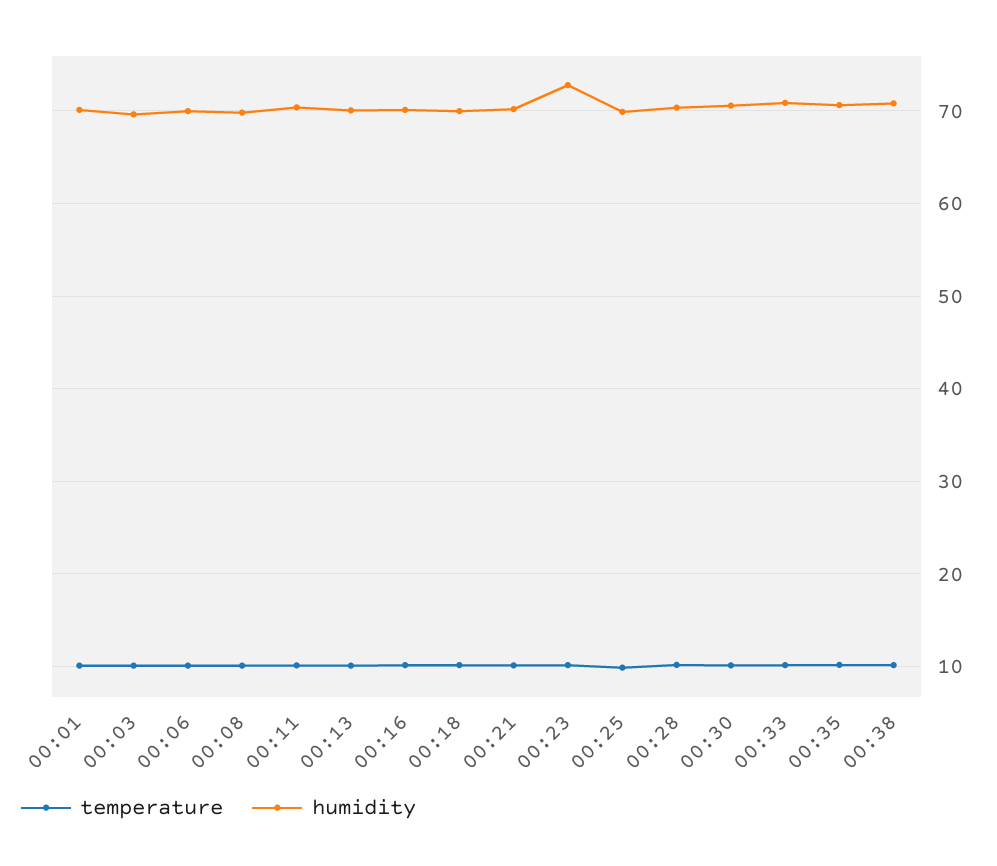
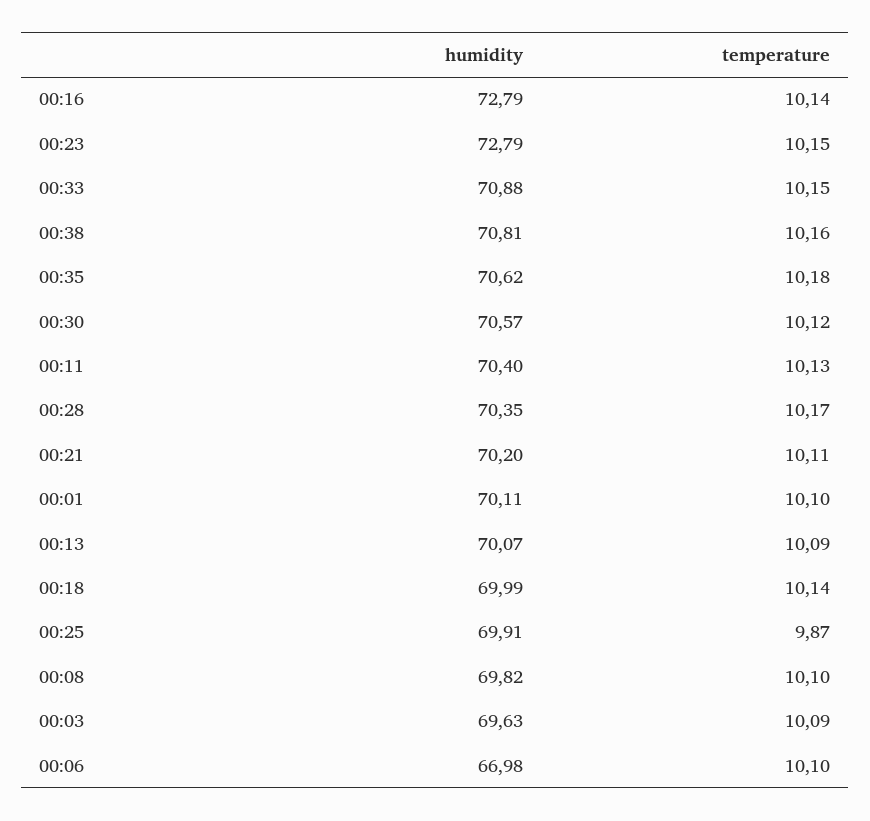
humidity, 00:06: 70 -> 66.98
humidity, 00:16: 70 -> 72.79

